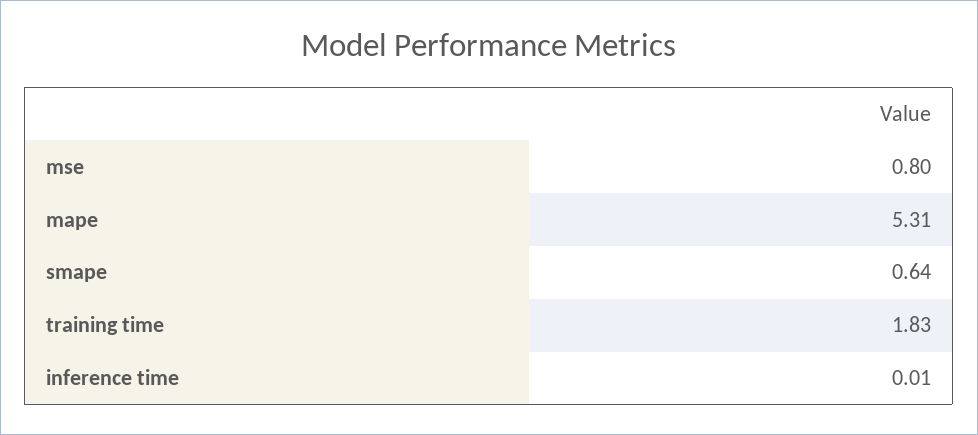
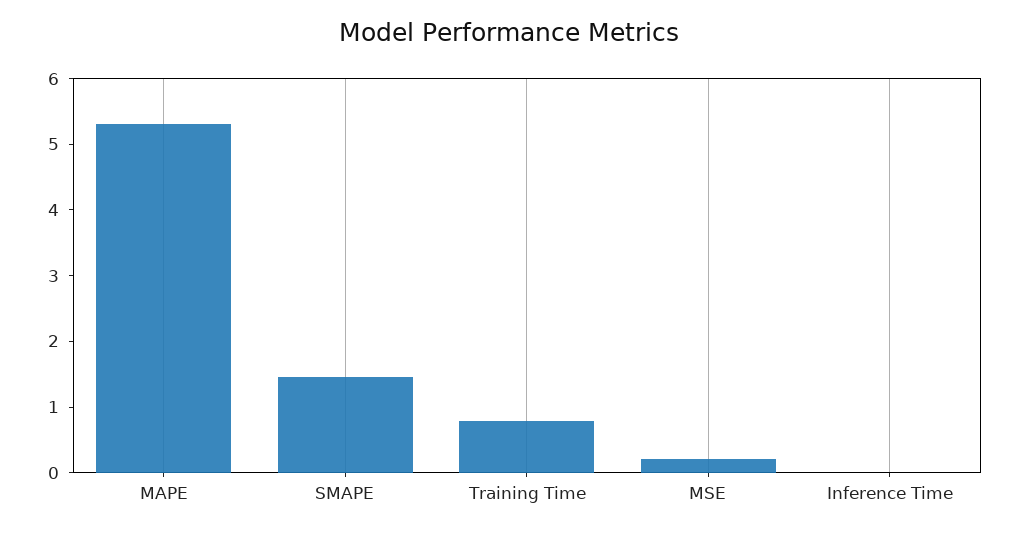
mse: 0.8 -> 0.2
smape: 0.64 -> 1.4
training time: 1.83 -> 0.8

